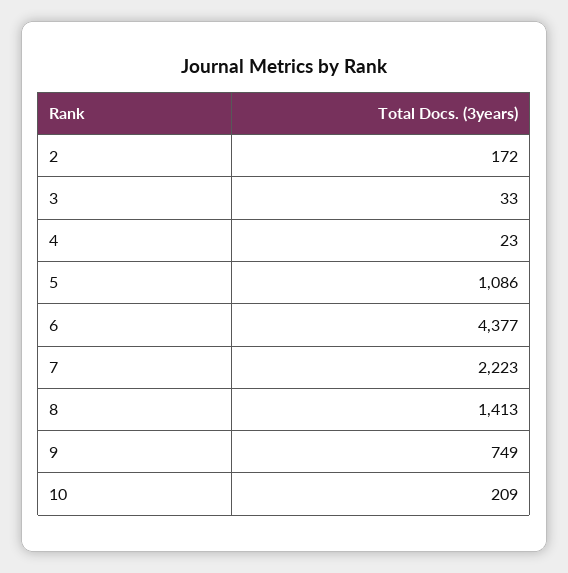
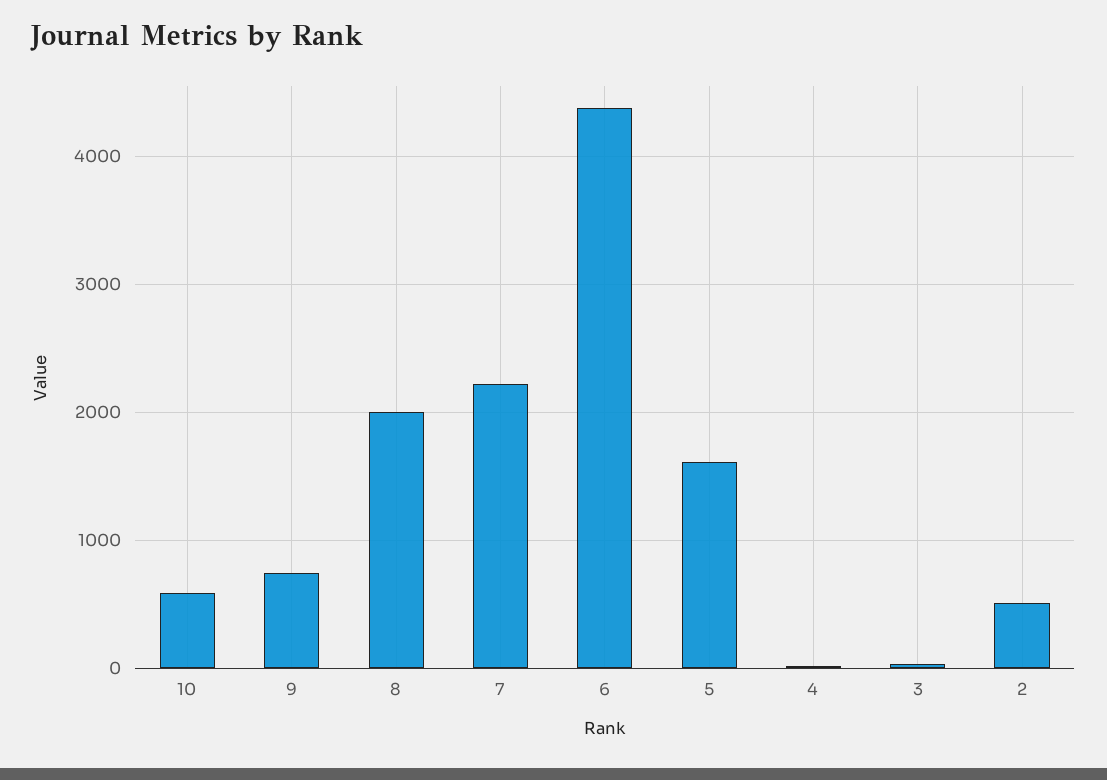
2: 172 -> 500
5: 1086 -> 1600
8: 1413 -> 2000
10: 209 -> 600

